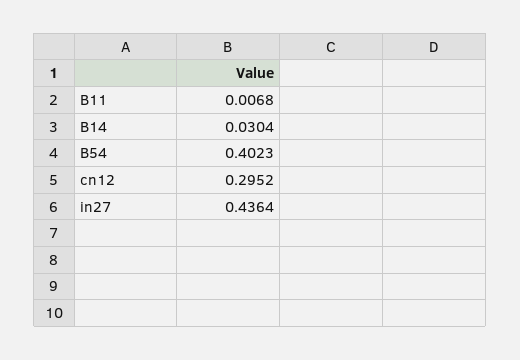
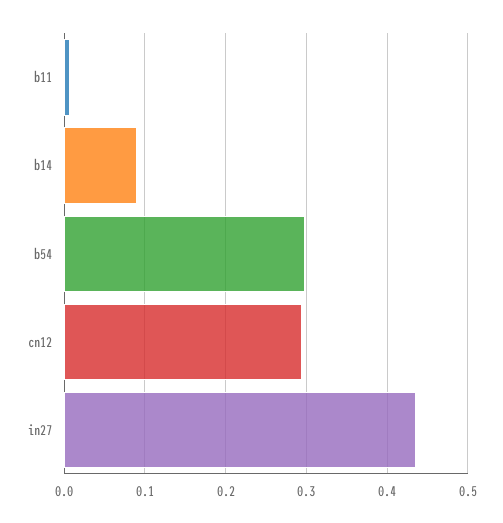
B14: 0.0304 -> 0.09
B54: 0.4023 -> 0.3

